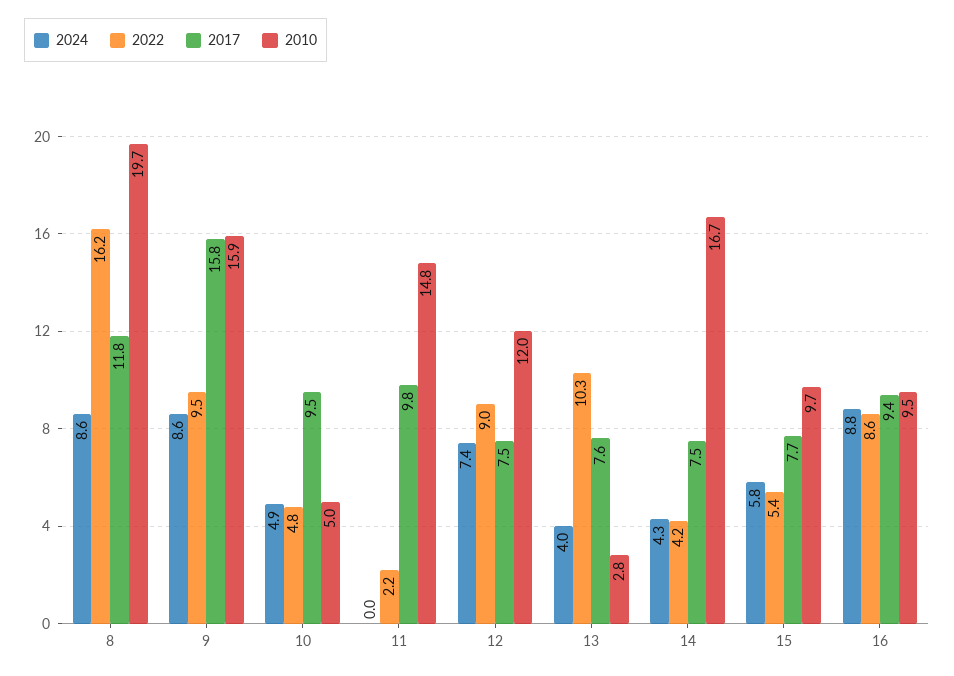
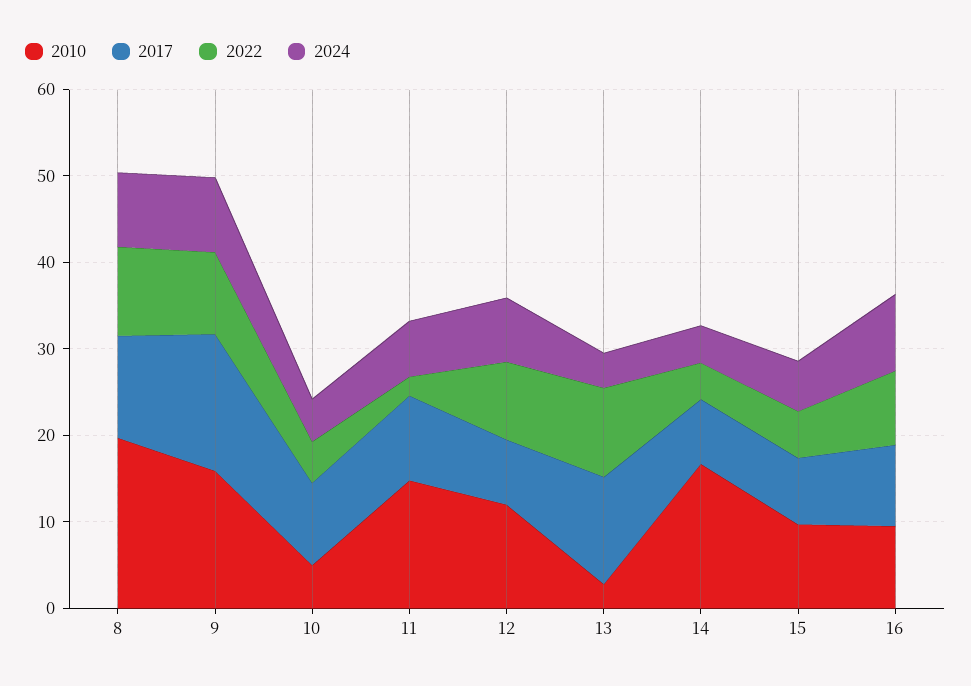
2022, 8: 16.2 -> 10
2024, 11: 0 -> 6
2017, 13: 7.6 -> 12

